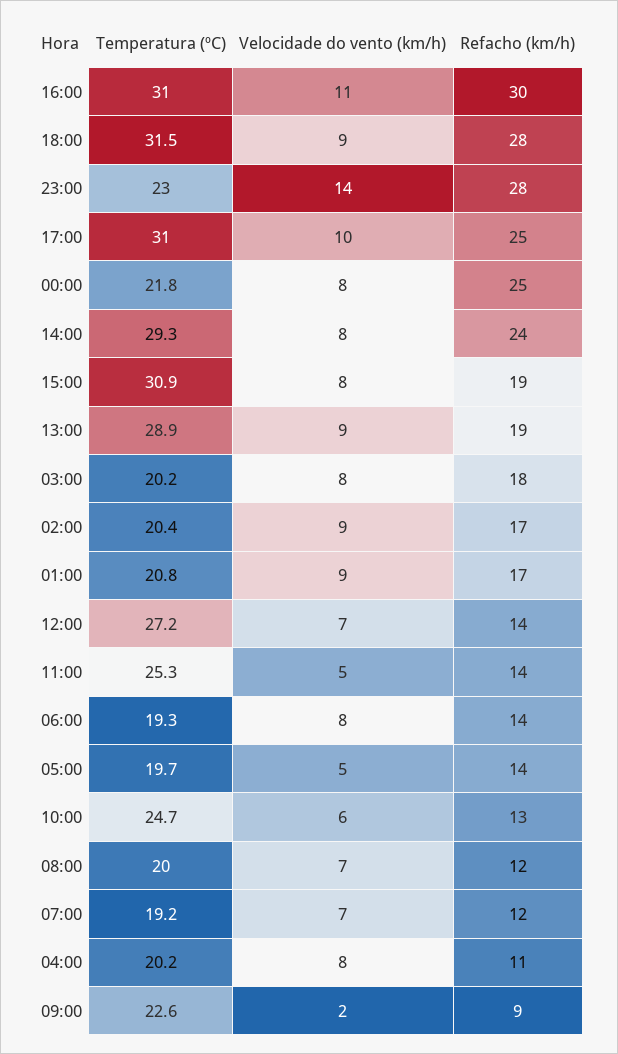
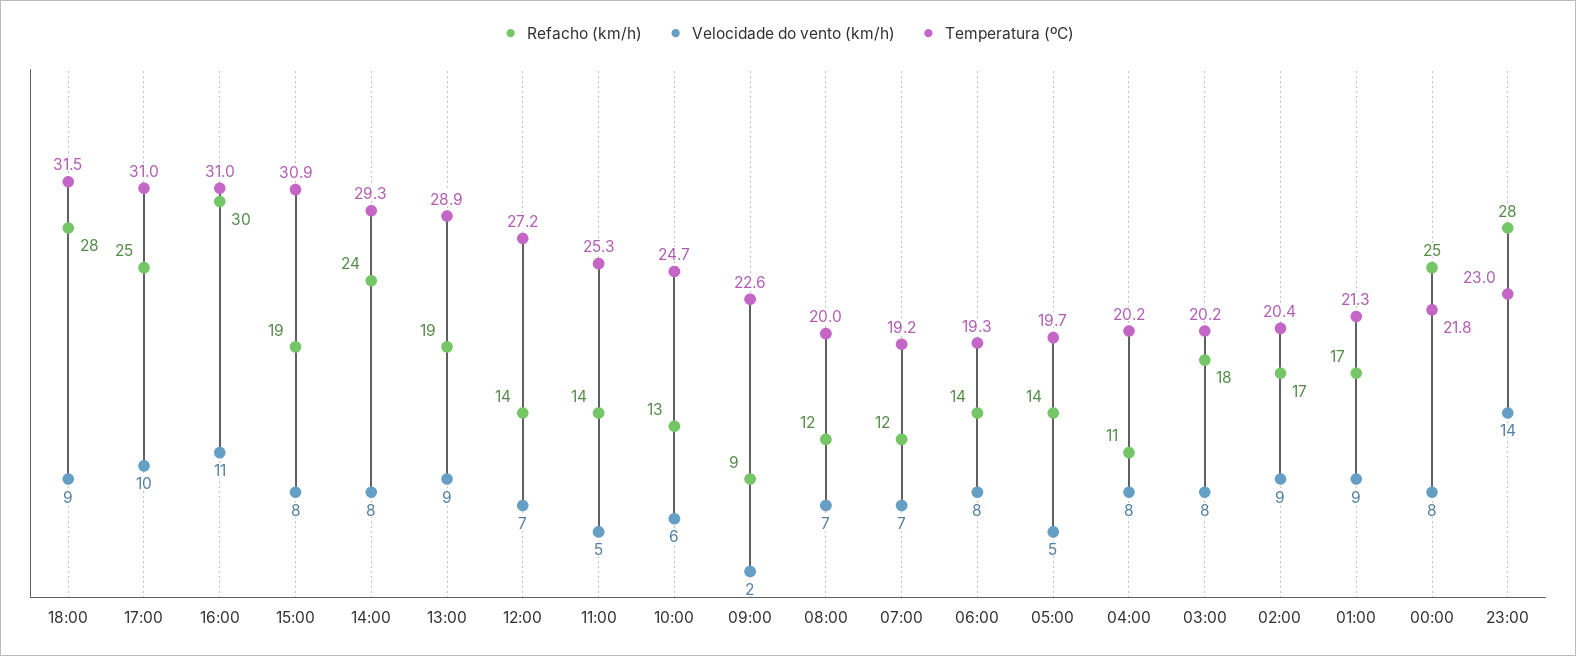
Temperatura (ºC), 01:00: 20.8 -> 21.3

